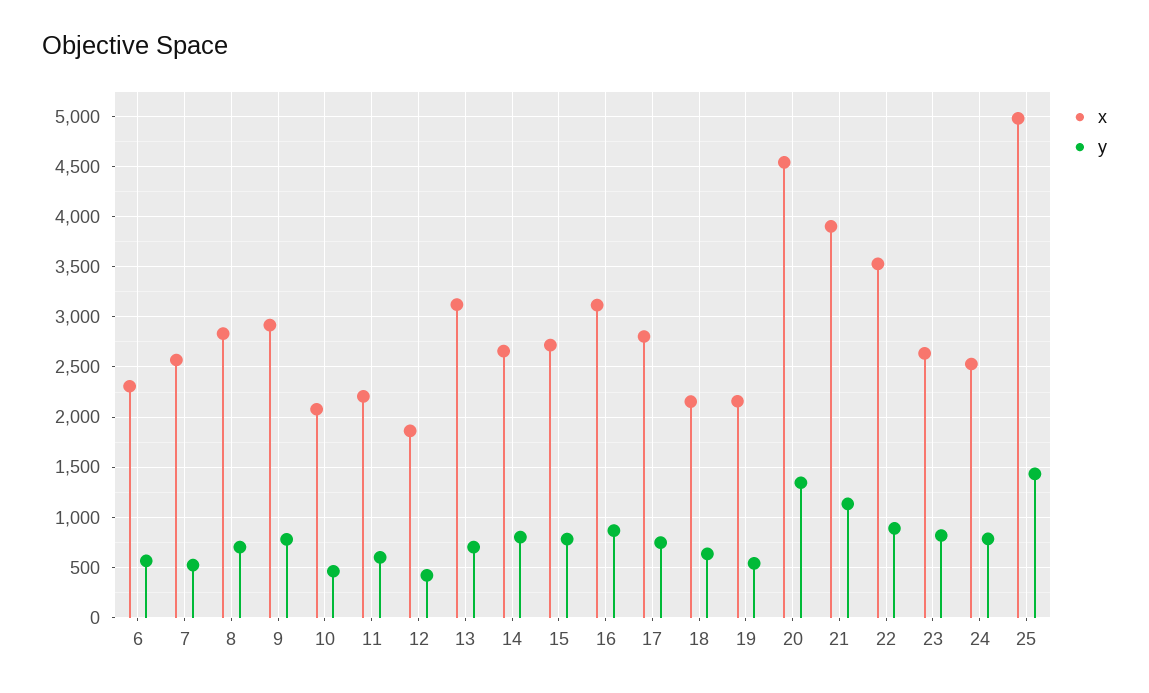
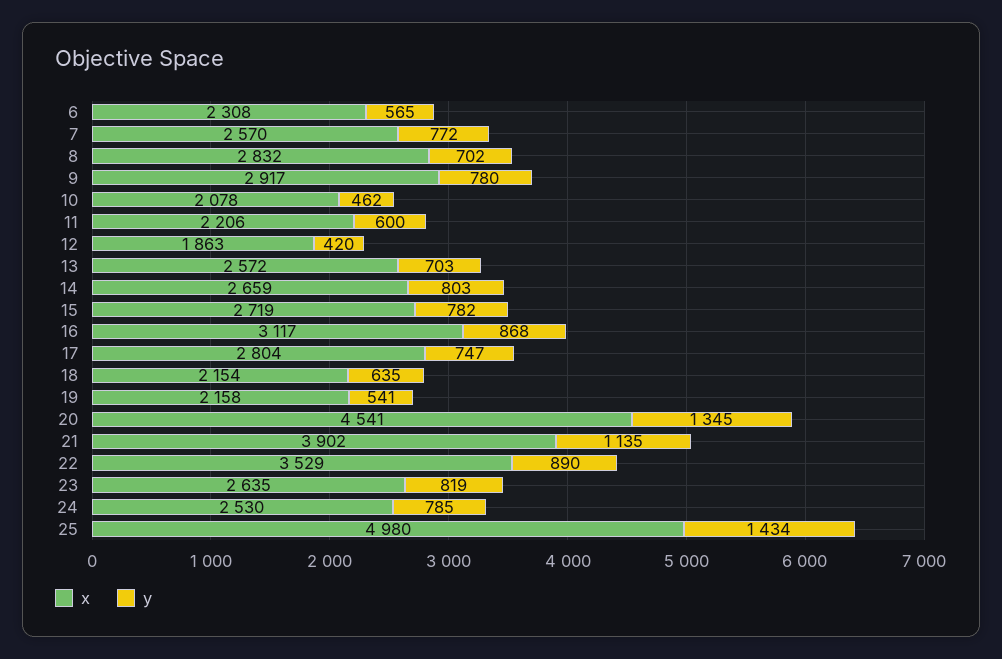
y, 7: 500 -> 772
x, 13: 3100 -> 2572

